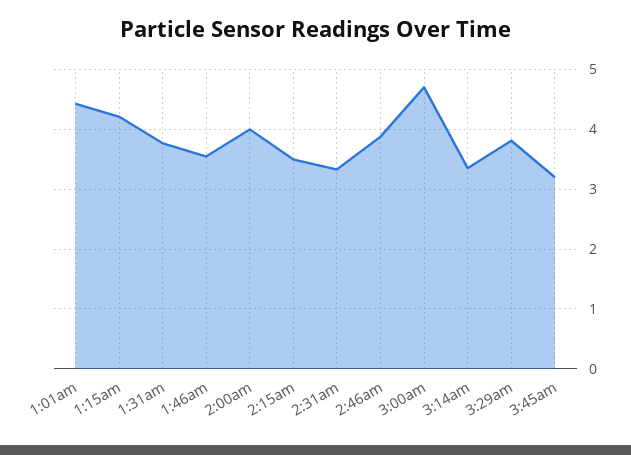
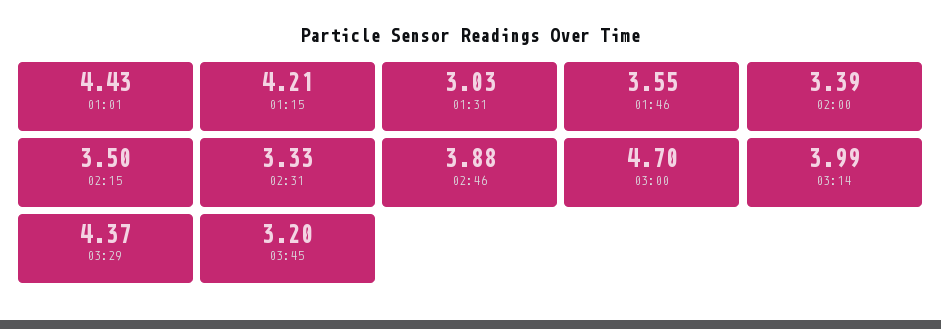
1:31am: 3.8 -> 3.03
2:00am: 4 -> 3.39
3:14am: 3.4 -> 3.99
3:29am: 3.8 -> 4.37

